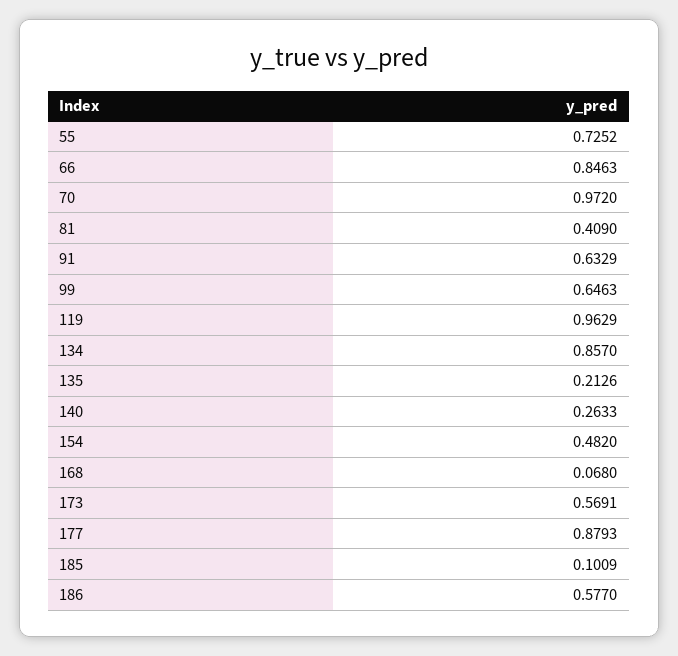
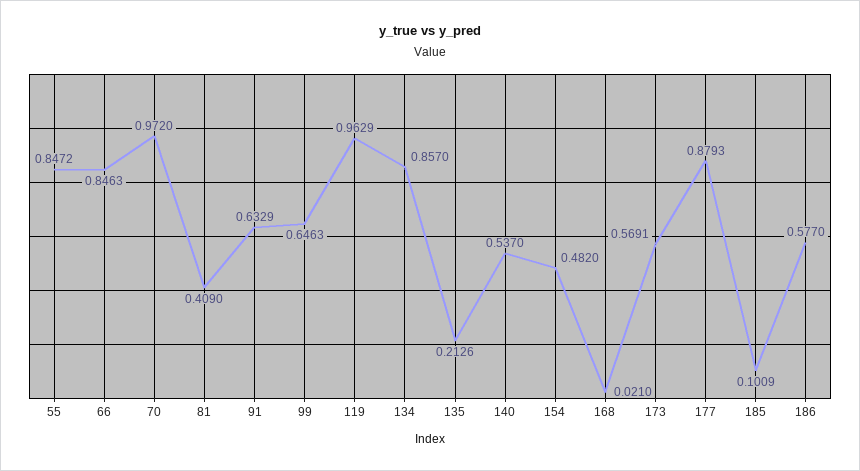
55: 0.7252 -> 0.8472
140: 0.2633 -> 0.537
168: 0.068 -> 0.021

